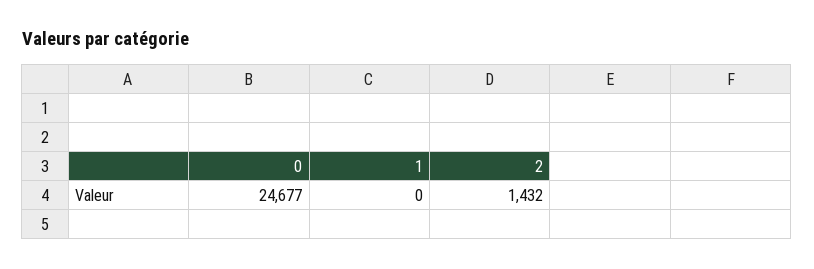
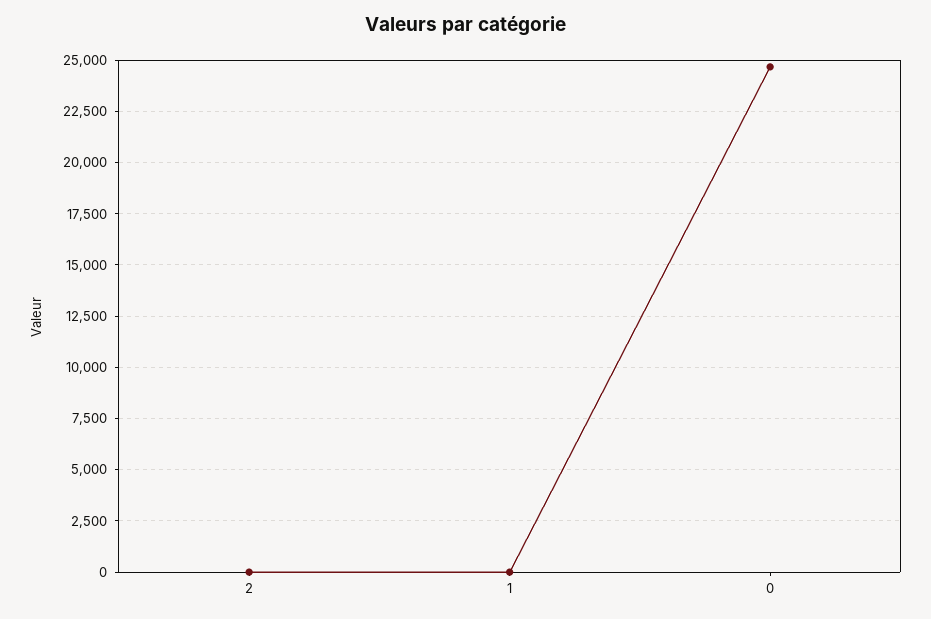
2: 1432 -> 0

